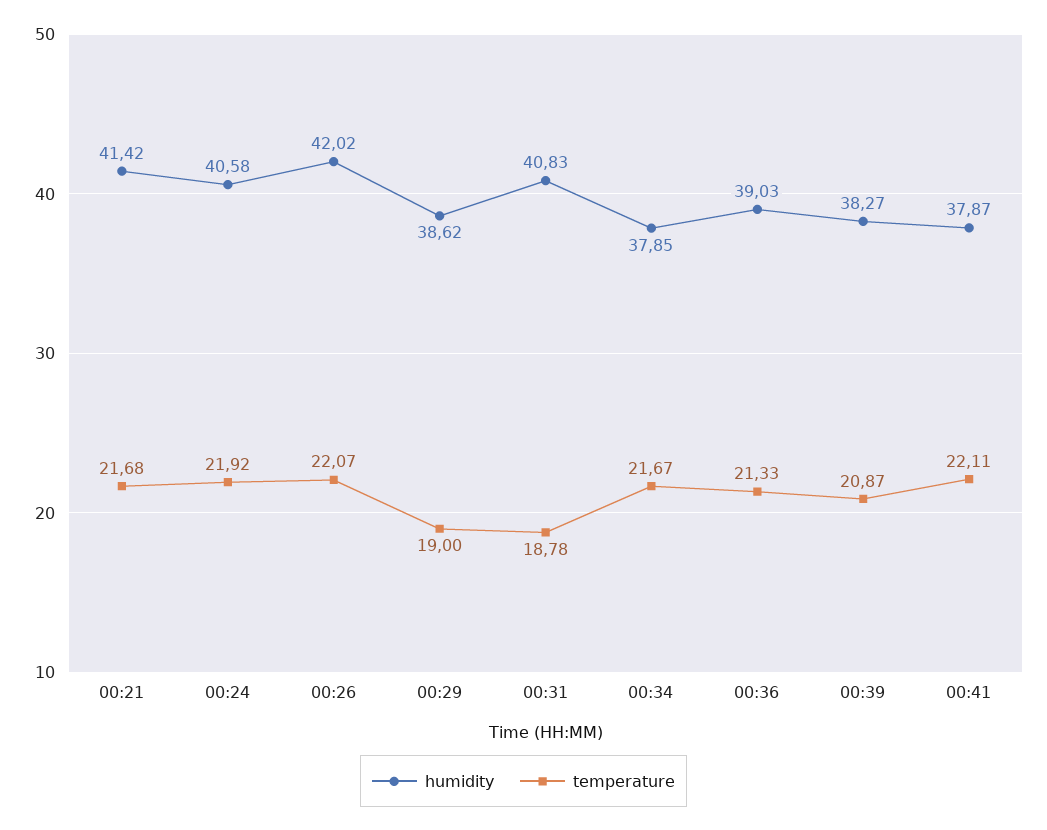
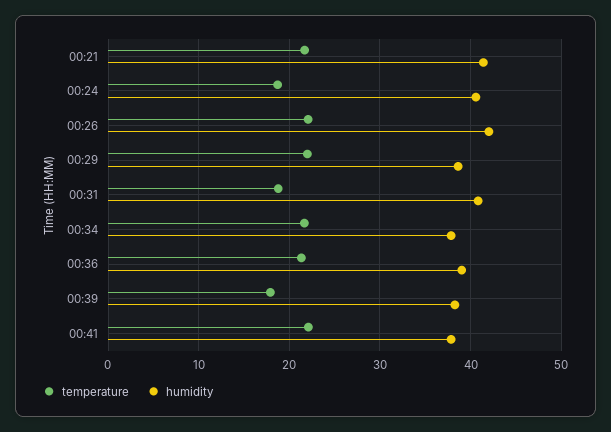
temperature, 00:24: 21.92 -> 19
temperature, 00:29: 19 -> 22
temperature, 00:39: 20.87 -> 18

